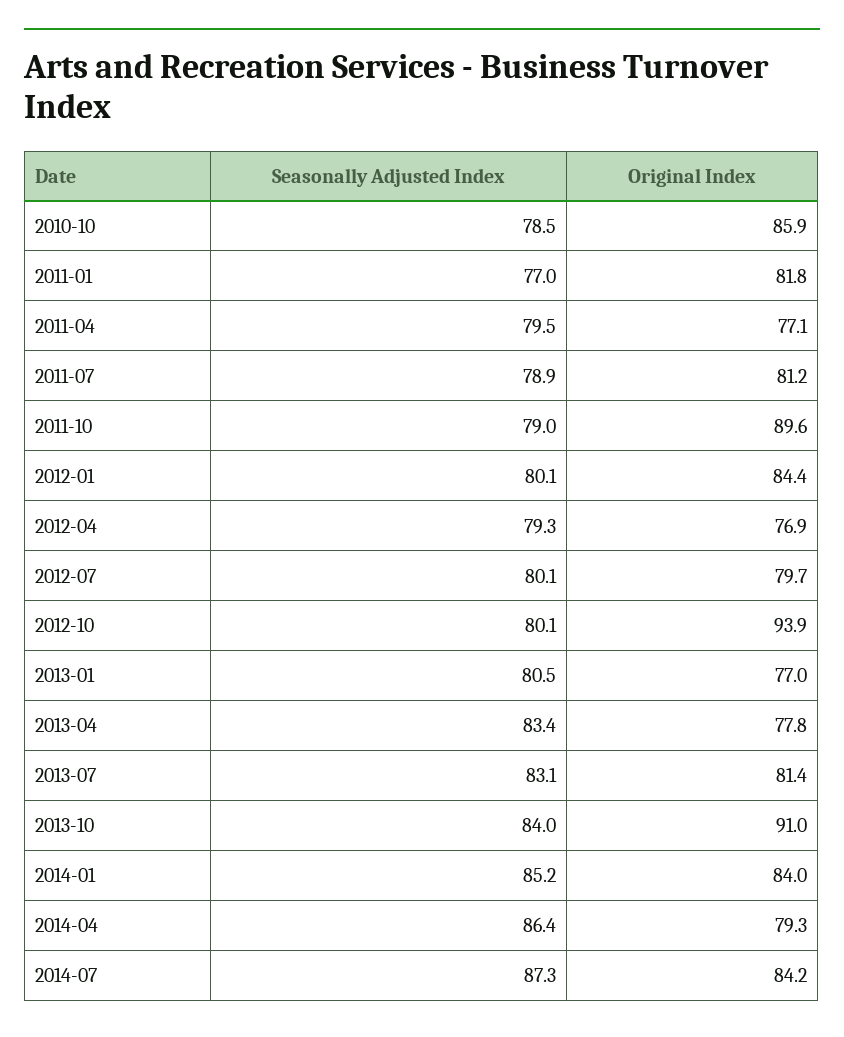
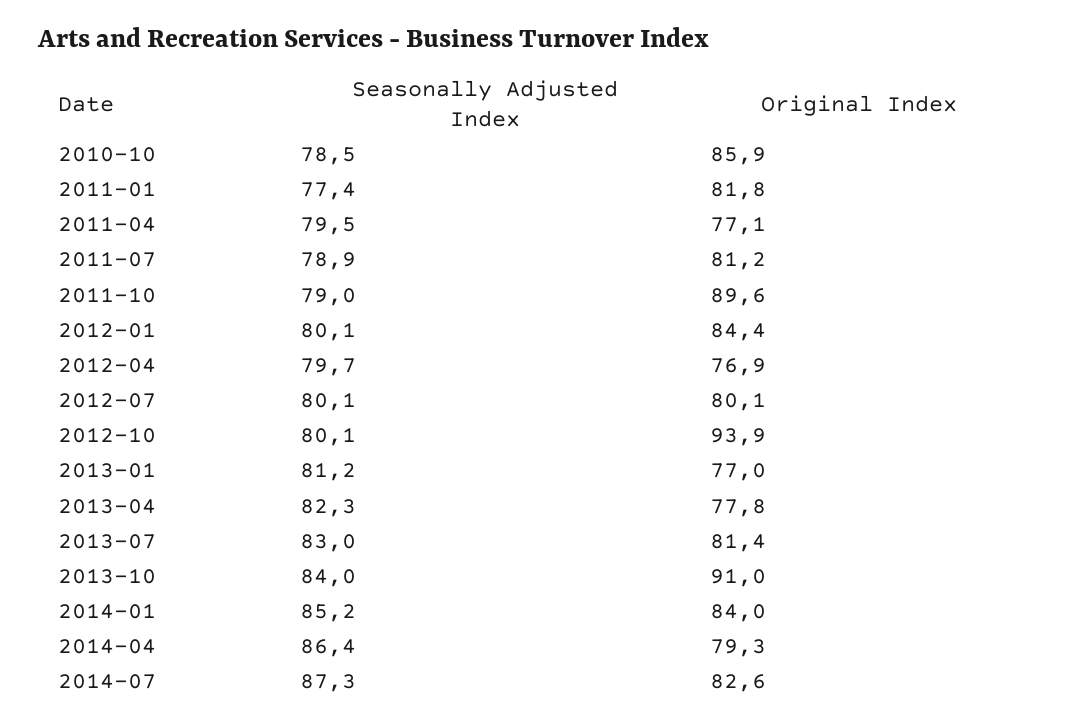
Seasonally Adjusted Index, 2011-01: 77 -> 77.4
Seasonally Adjusted Index, 2012-04: 79.3 -> 79.7
Original Index, 2012-07: 79.7 -> 80.1
Seasonally Adjusted Index, 2013-01: 80.5 -> 81.2
Seasonally Adjusted Index, 2013-04: 83.4 -> 82.3
Seasonally Adjusted Index, 2013-07: 83.1 -> 83
Original Index, 2014-07: 84.2 -> 82.6

